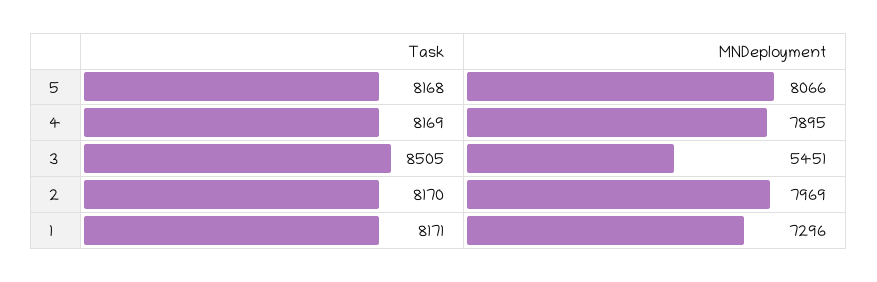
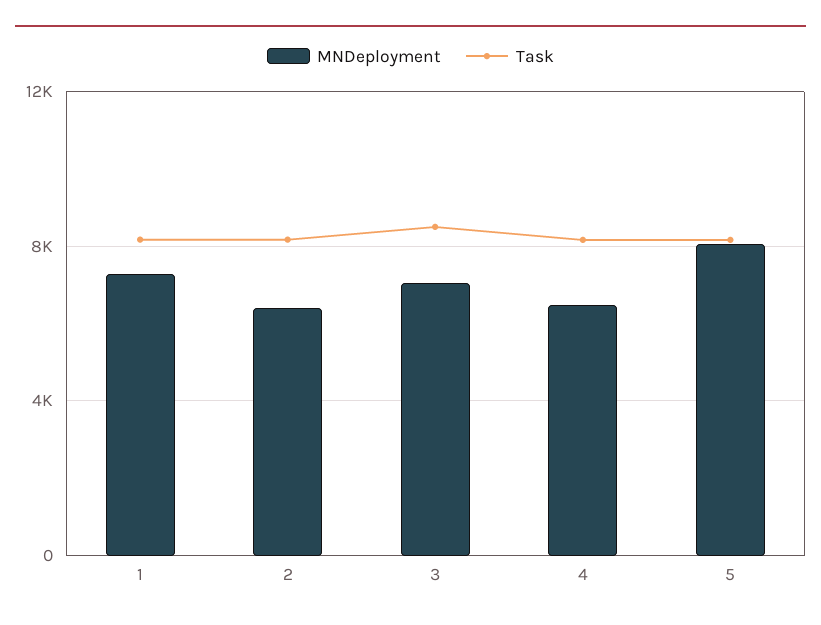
MNDeployment, 4: 7895 -> 6500
MNDeployment, 3: 5451 -> 7000
MNDeployment, 2: 7969 -> 6500

